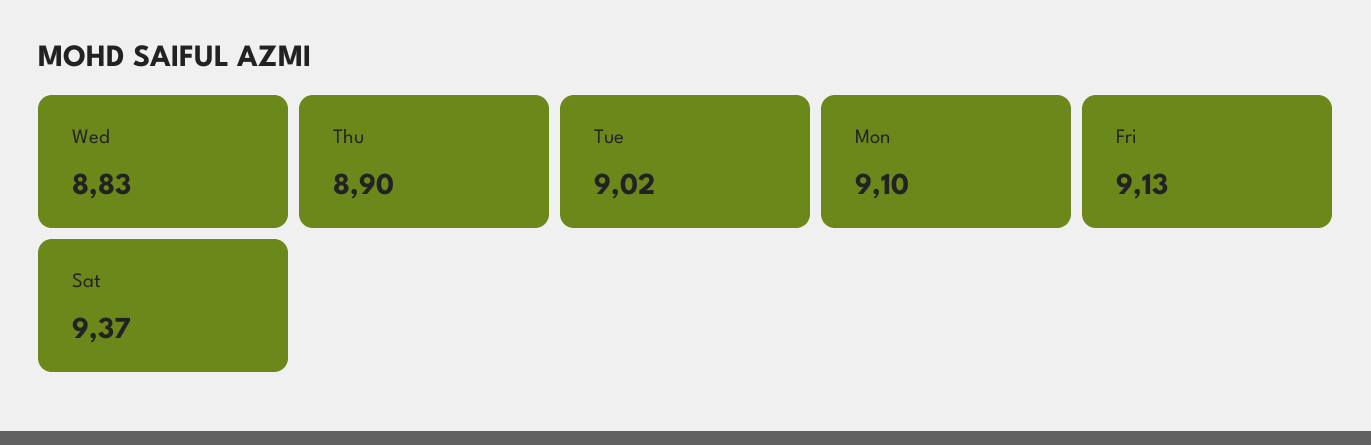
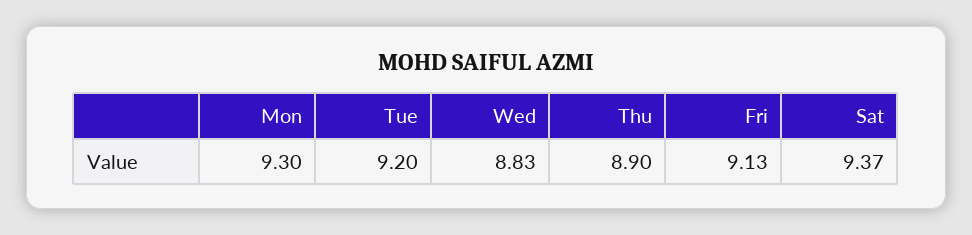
Tue: 9.02 -> 9.2
Mon: 9.1 -> 9.3

